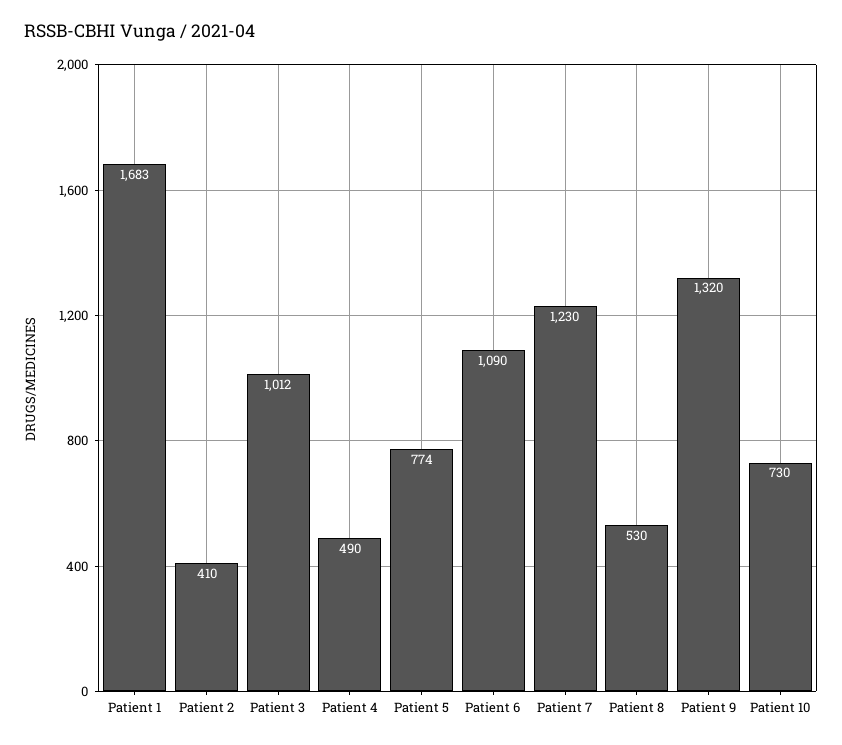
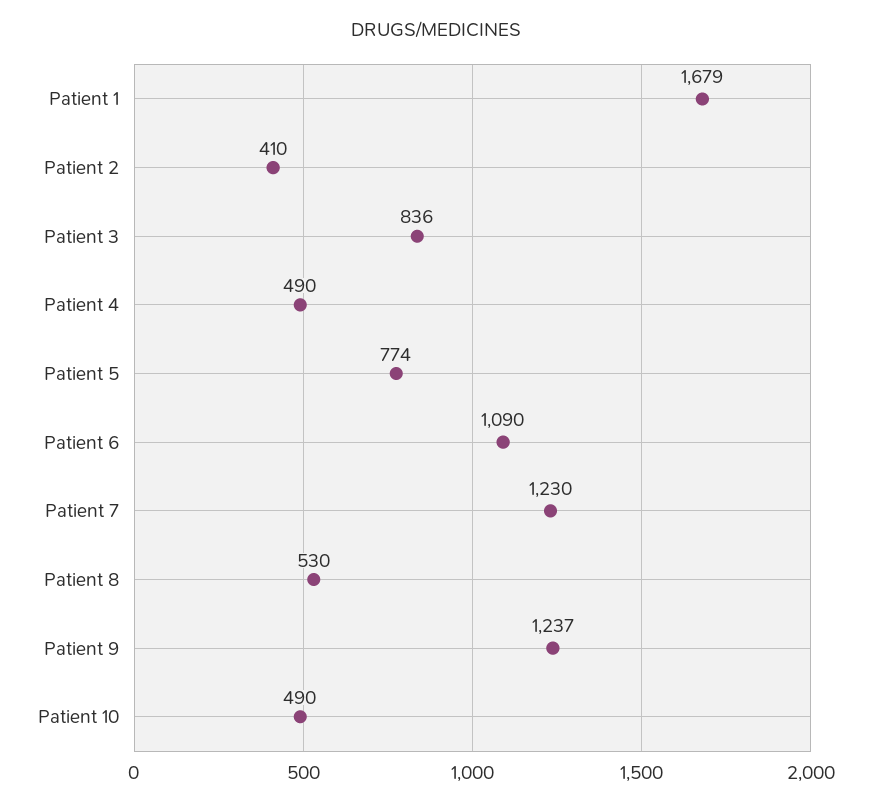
Patient 1: 1683 -> 1679
Patient 3: 1012 -> 836
Patient 9: 1320 -> 1237
Patient 10: 730 -> 490

